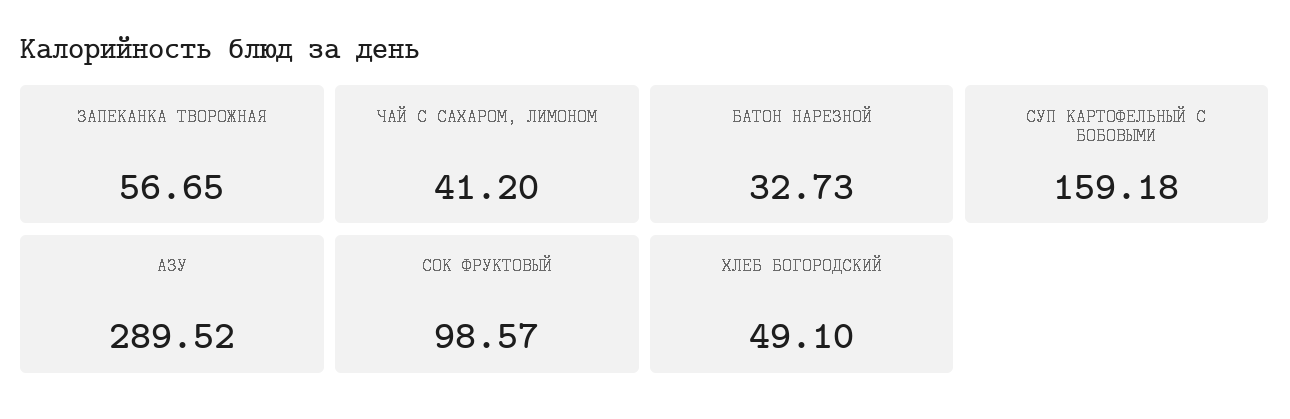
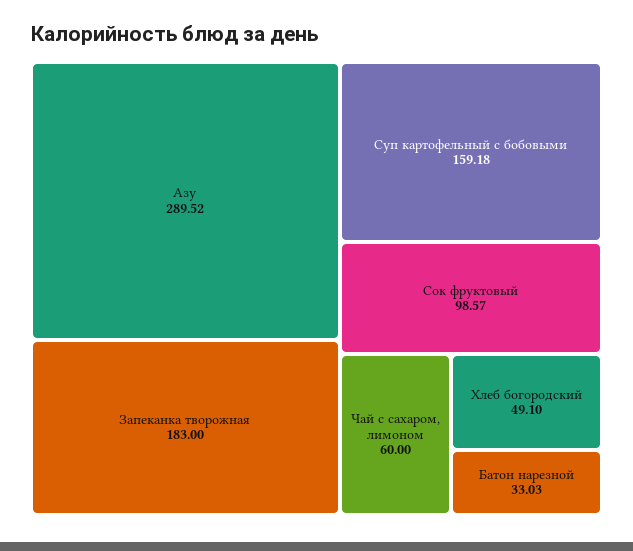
ЗАПЕКАНКА ТВОРОЖНАЯ: 56.65 -> 183
ЧАЙ С САХАРОМ, ЛИМОНОМ: 41.2 -> 60
БАТОН НАРЕЗНОЙ: 32.73 -> 33.03

